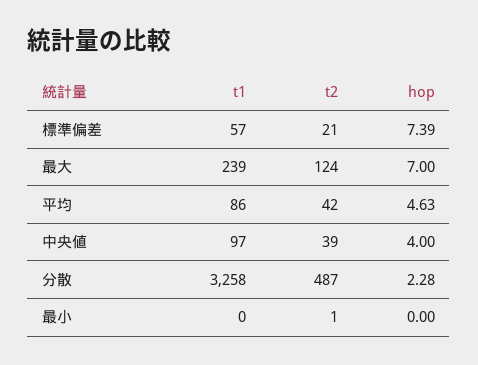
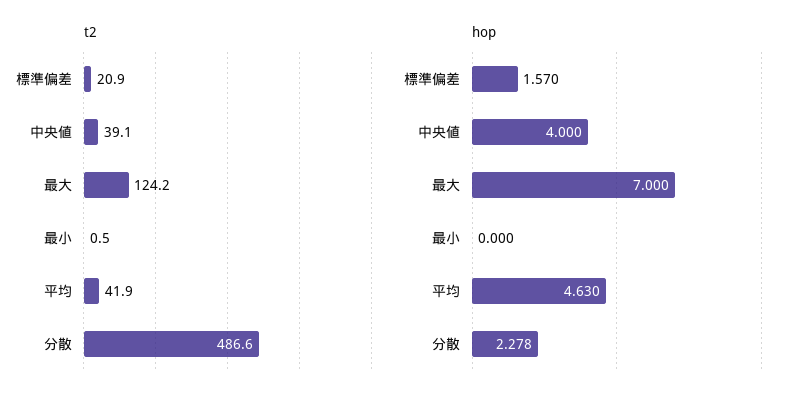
t1, 標準偏差: 57 -> none
hop, 標準偏差: 7.39 -> 1.57
t1, 最大: 239 -> none
t1, 平均: 86 -> none
t1, 中央値: 97 -> none
t1, 分散: 3258 -> none
t1, 最小: 0 -> none

